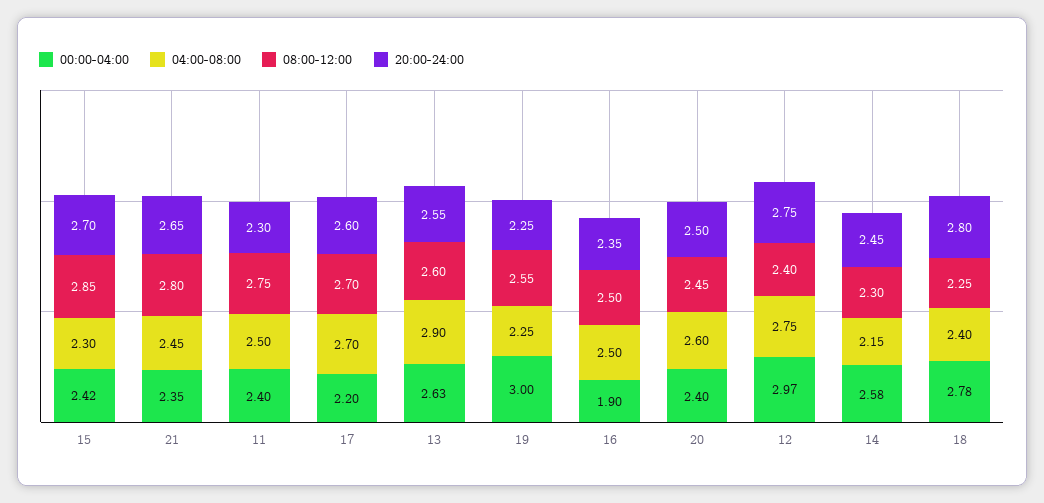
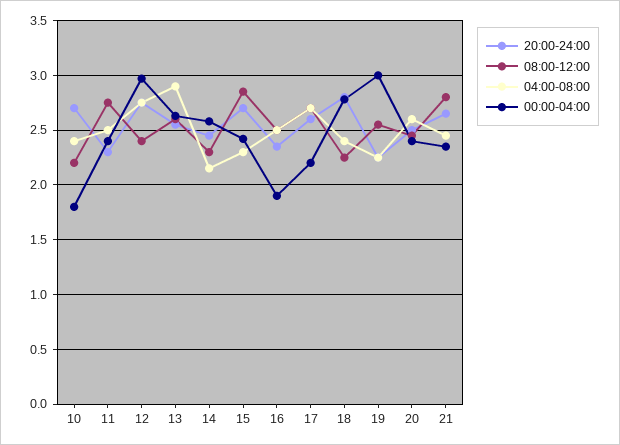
20:00-24:00, 10: none -> 2.7
08:00-12:00, 10: none -> 2.2
04:00-08:00, 10: none -> 2.4
00:00-04:00, 10: none -> 1.8

